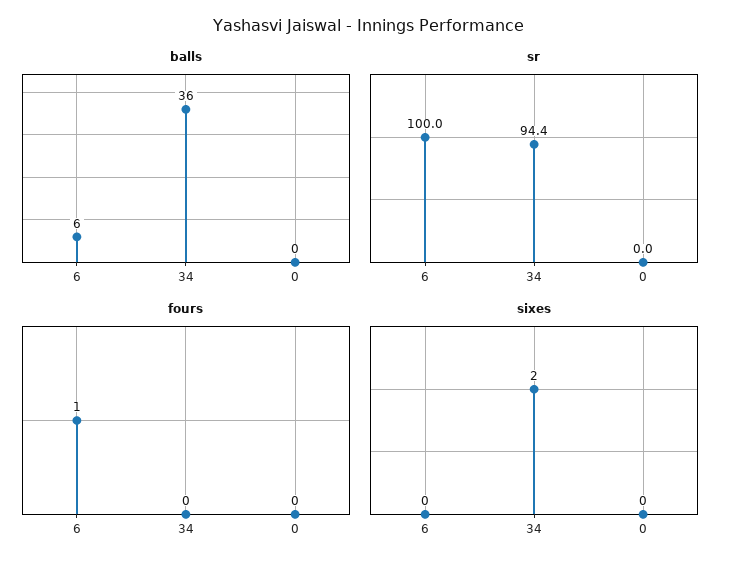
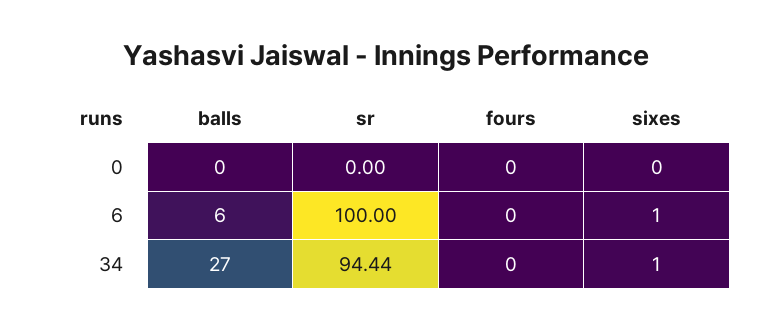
balls, 34: 36 -> 27
fours, 6: 1 -> 0
sixes, 6: 0 -> 1
sixes, 34: 2 -> 1

